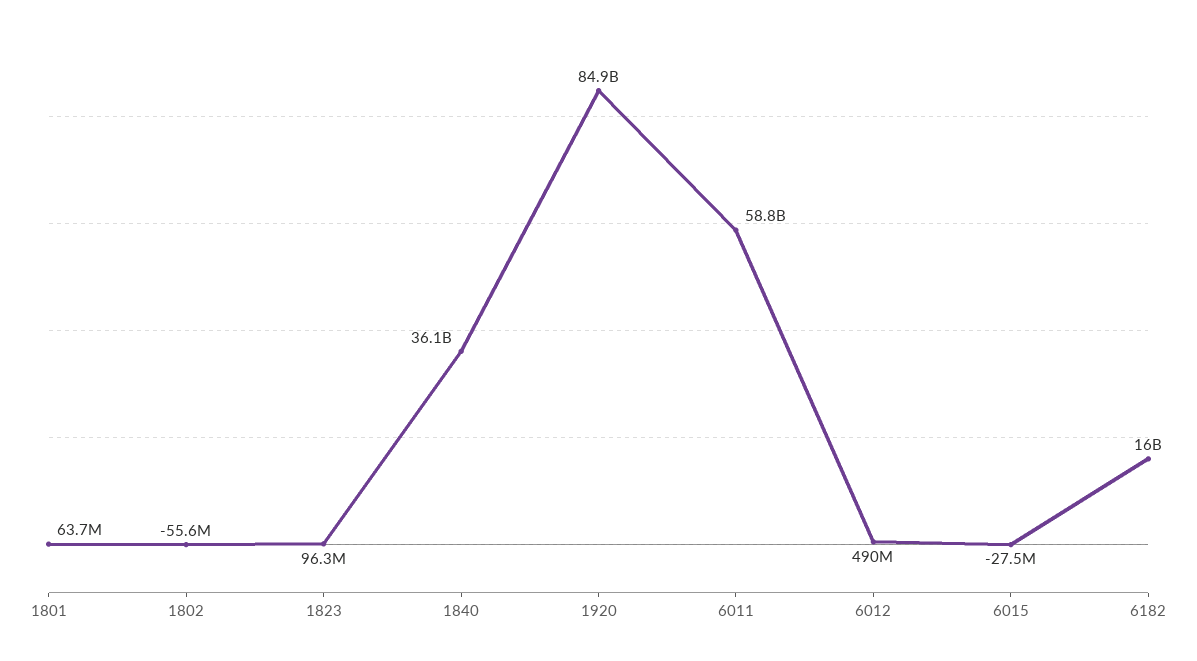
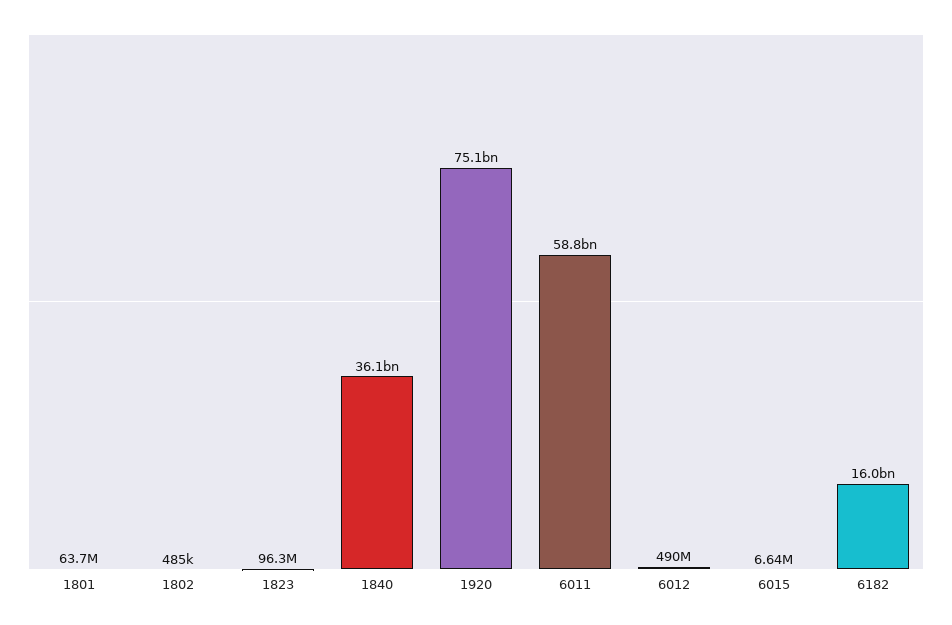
1802: -55600000 -> 485000
1920: 84900000000 -> 75100000000
6015: -27500000 -> 6640000

